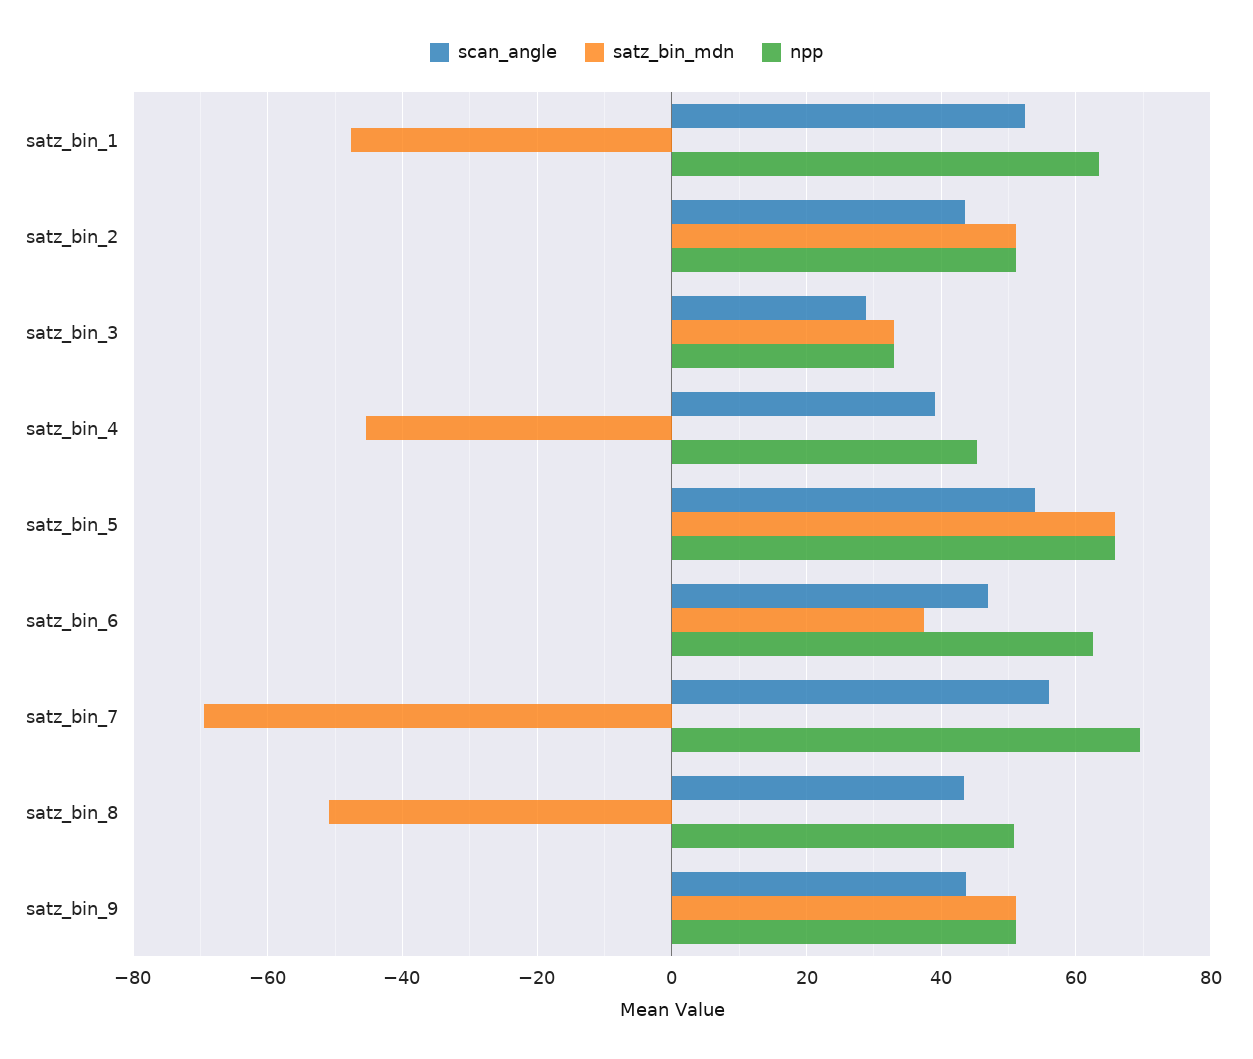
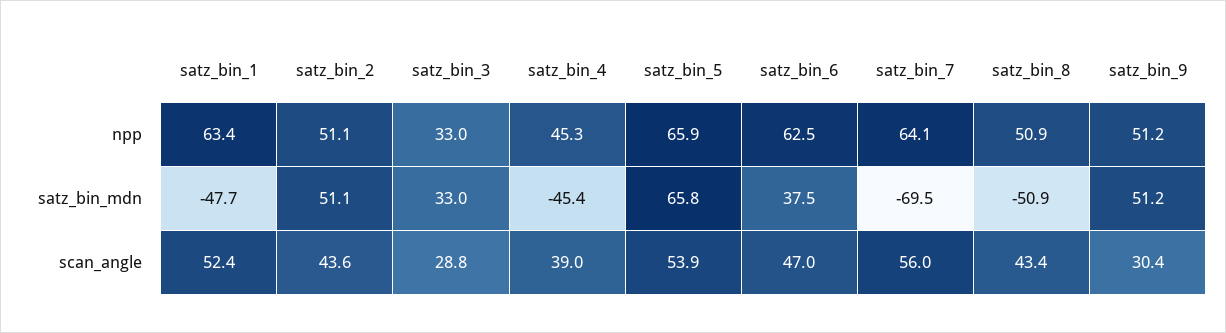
npp, satz_bin_7: 70 -> 64.1
scan_angle, satz_bin_9: 44 -> 30.4

